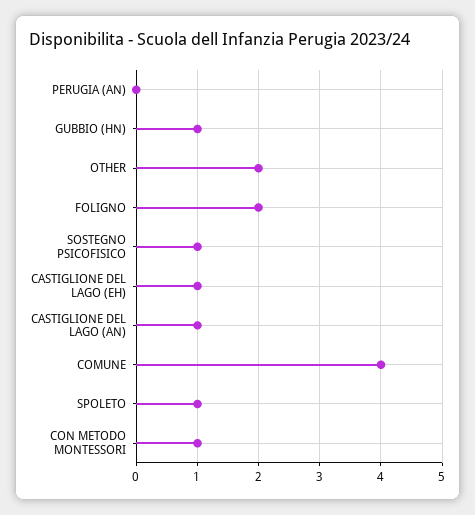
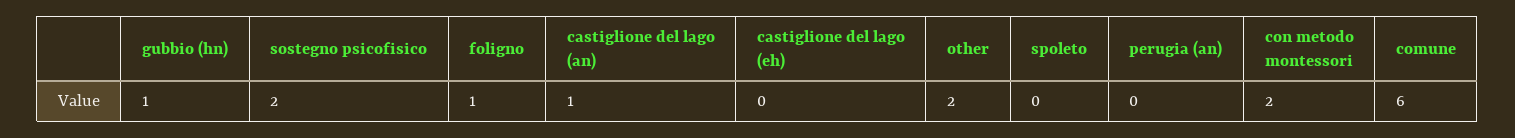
FOLIGNO: 2 -> 1
SOSTEGNO PSICOFISICO: 1 -> 2
CASTIGLIONE DEL LAGO (EH): 1 -> 0
COMUNE: 4 -> 6
SPOLETO: 1 -> 0
CON METODO MONTESSORI: 1 -> 2

